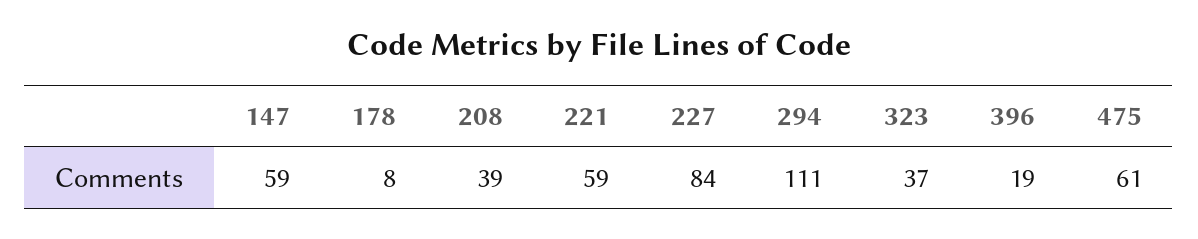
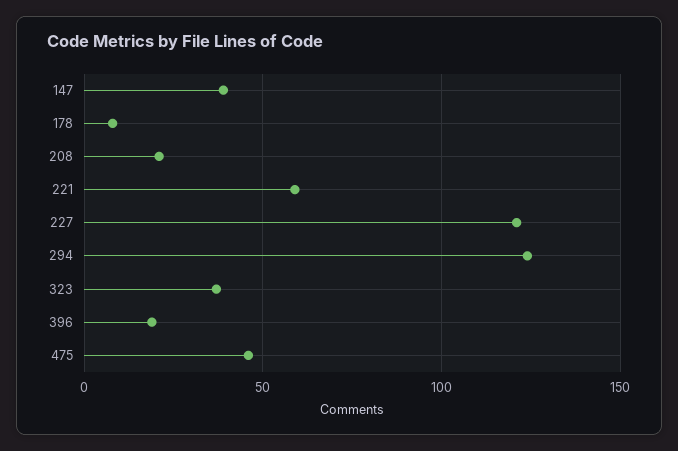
147: 59 -> 40
208: 39 -> 20
227: 84 -> 120
294: 111 -> 125
475: 61 -> 45

